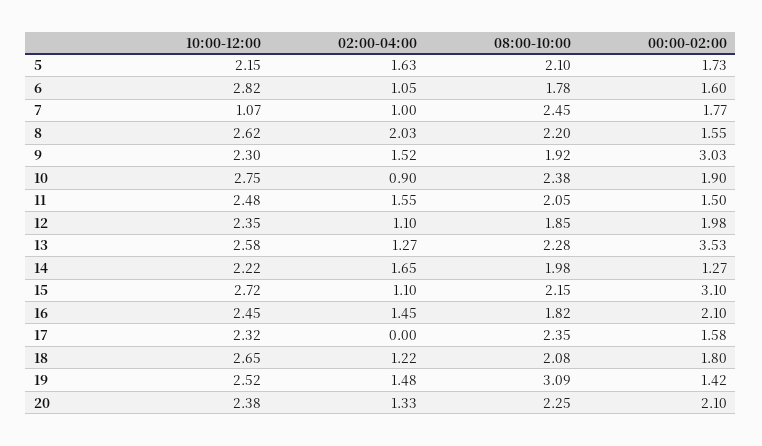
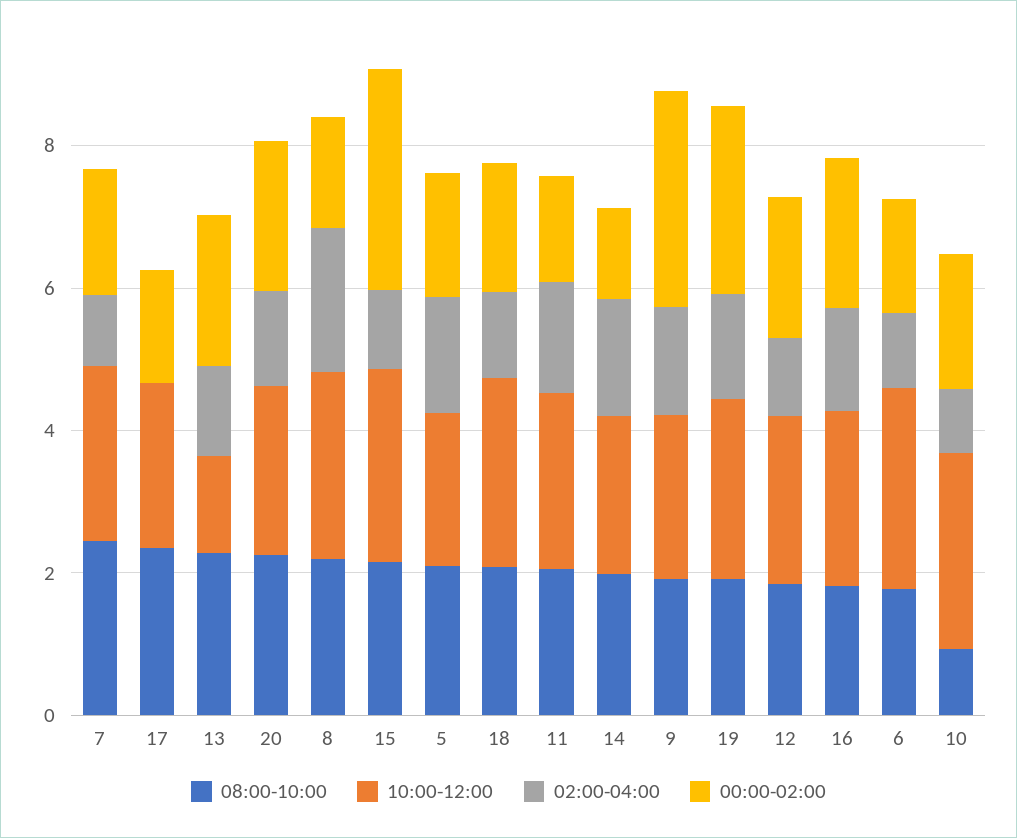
10:00-12:00, 7: 1.07 -> 2.5
08:00-10:00, 10: 2.38 -> 1
10:00-12:00, 13: 2.58 -> 1.5
00:00-02:00, 13: 3.53 -> 2
08:00-10:00, 19: 3.09 -> 2
00:00-02:00, 19: 1.42 -> 2.5

